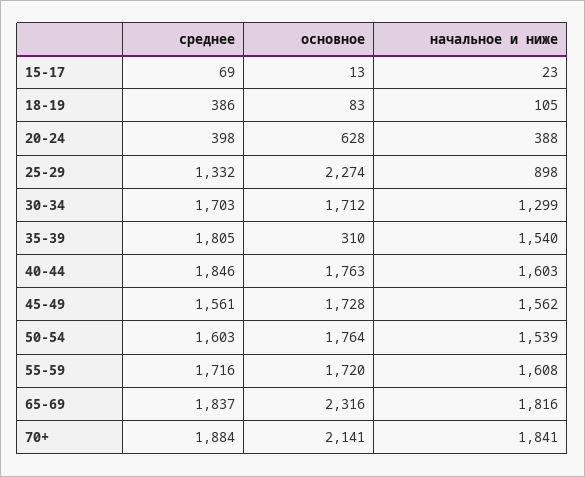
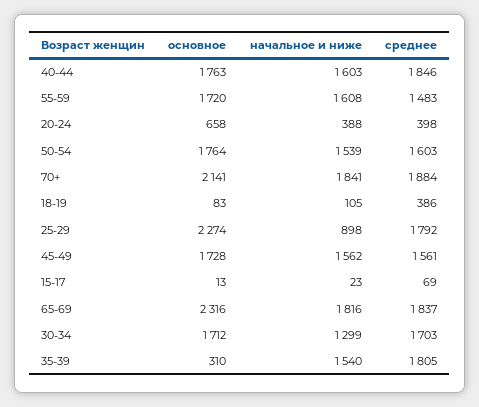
основное, 20-24: 628 -> 658
среднее, 25-29: 1332 -> 1792
среднее, 55-59: 1716 -> 1483

